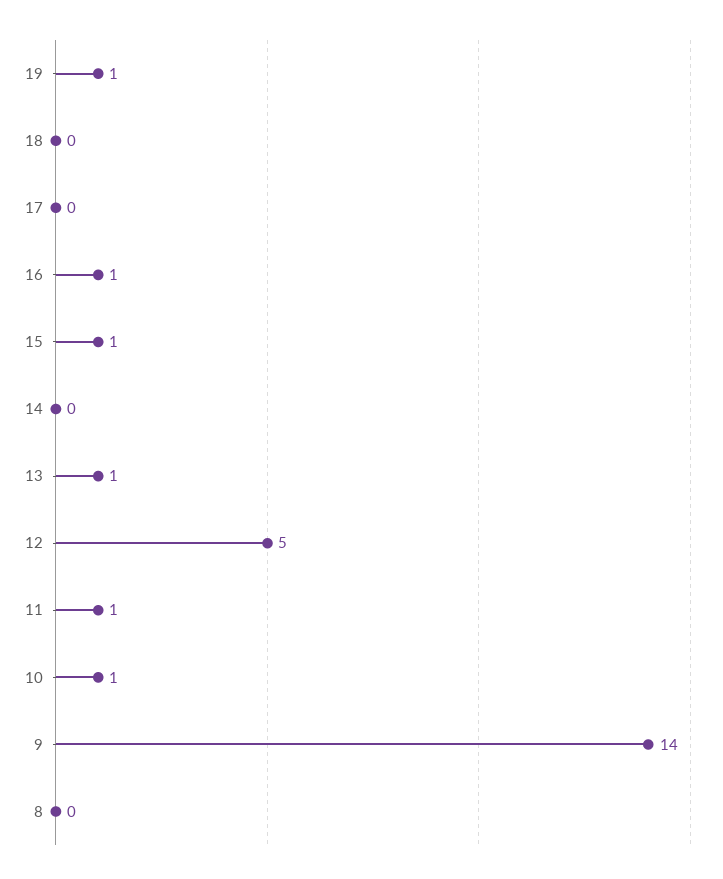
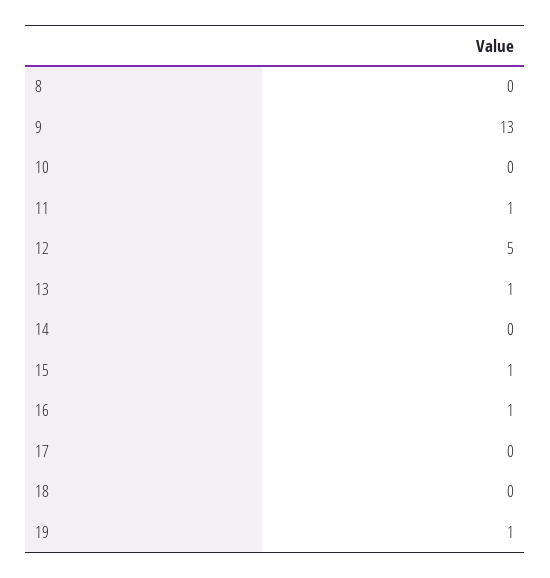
10: 1 -> 0
9: 14 -> 13

